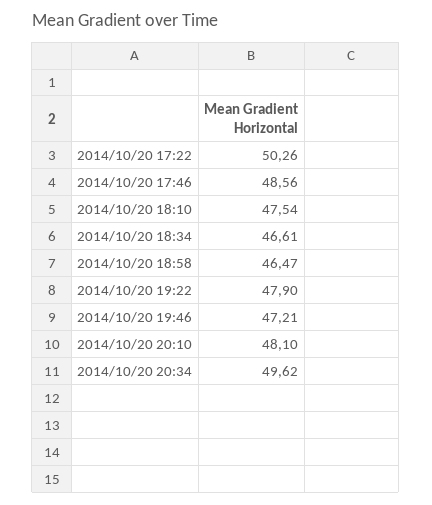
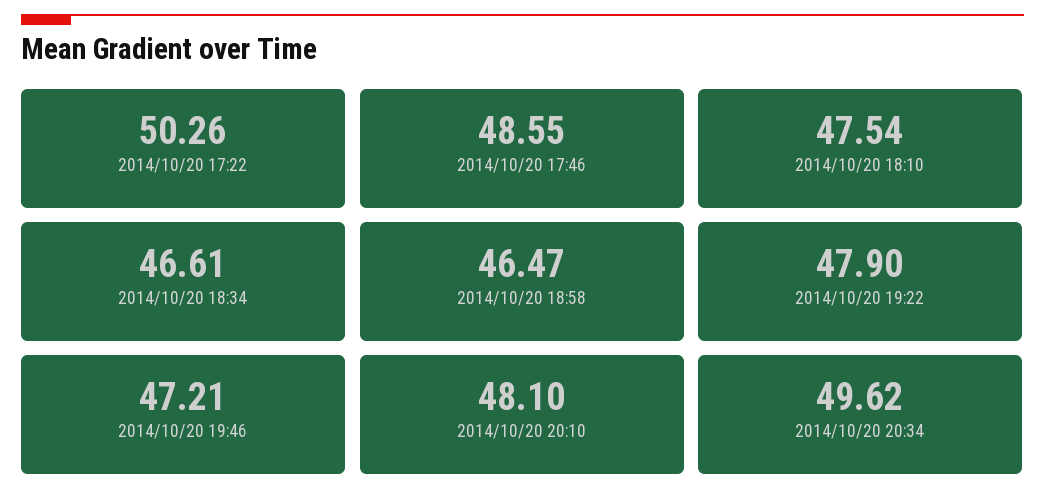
2014/10/20 17:46: 48.56 -> 48.55

